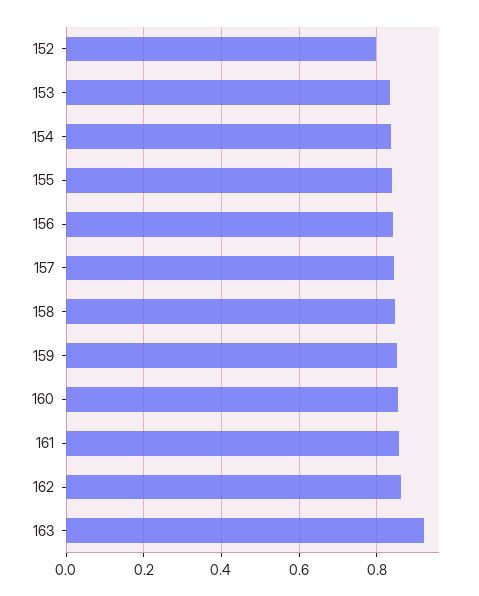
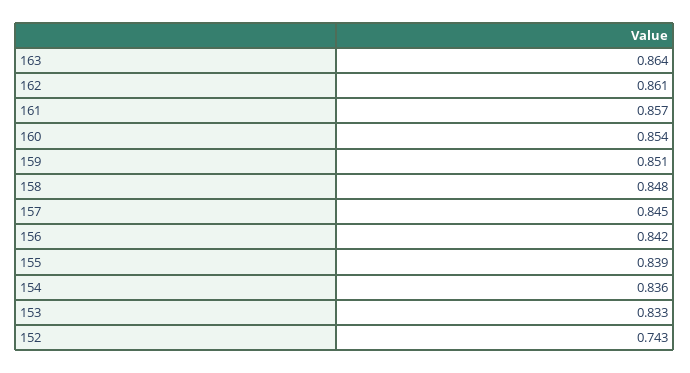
152: 0.8 -> 0.743
163: 0.92 -> 0.864

